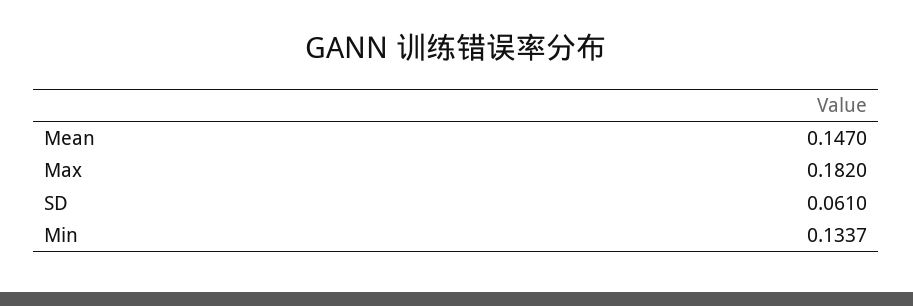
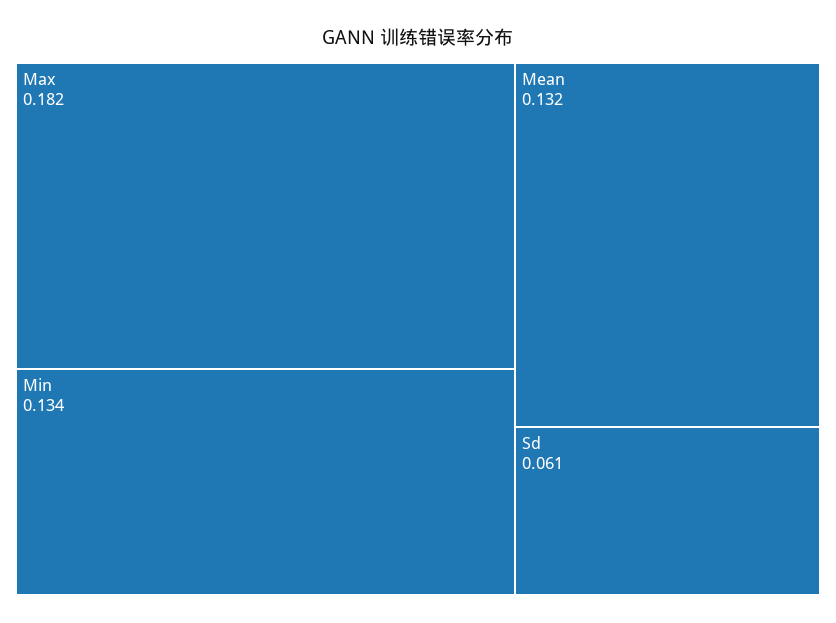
Mean: 0.147 -> 0.132

